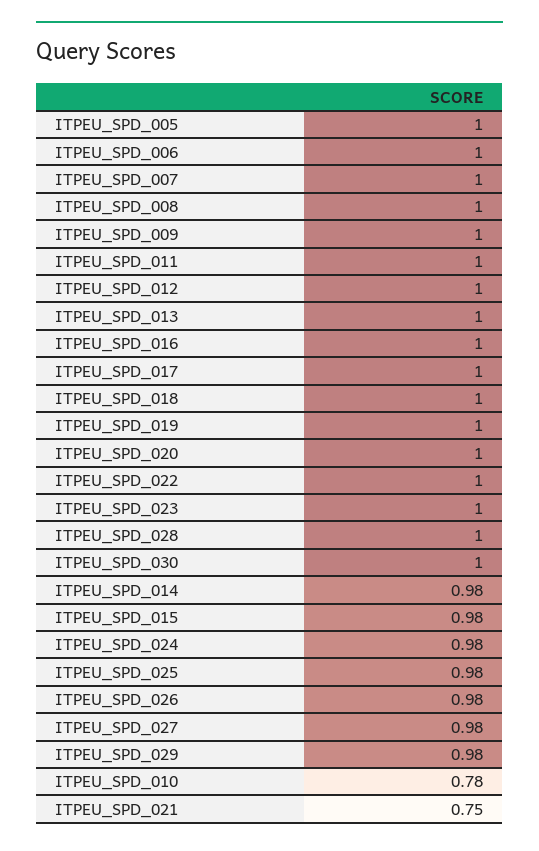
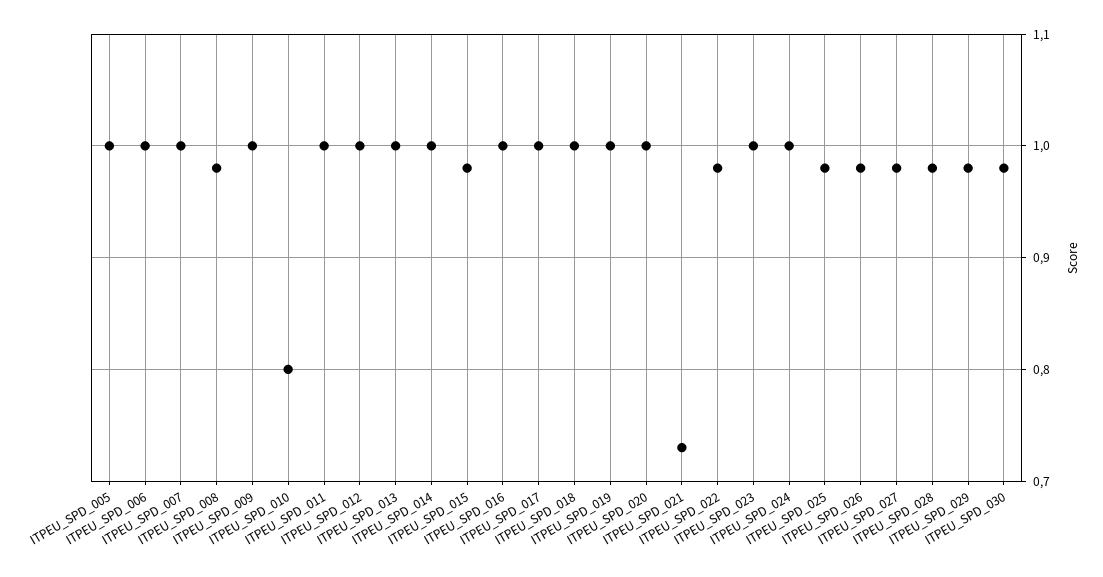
ITPEU_SPD_008: 1 -> 0.98
ITPEU_SPD_022: 1 -> 0.98
ITPEU_SPD_028: 1 -> 0.98
ITPEU_SPD_030: 1 -> 0.98
ITPEU_SPD_014: 0.98 -> 1
ITPEU_SPD_024: 0.98 -> 1
ITPEU_SPD_010: 0.78 -> 0.8
ITPEU_SPD_021: 0.75 -> 0.73

